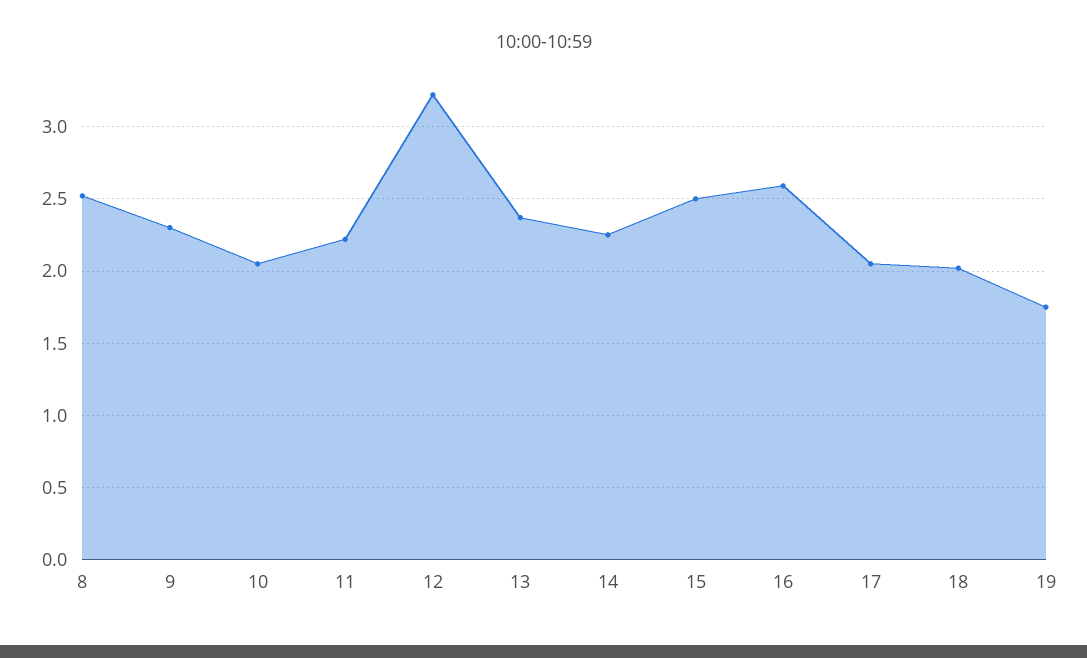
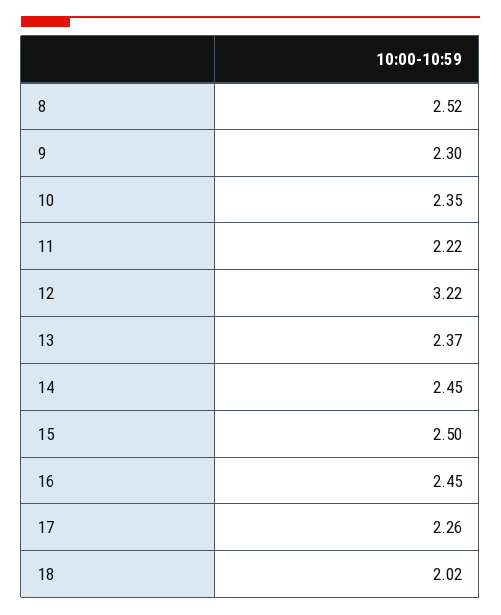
10: 2.05 -> 2.35
14: 2.25 -> 2.45
16: 2.6 -> 2.45
17: 2.05 -> 2.26
19: 1.75 -> none

